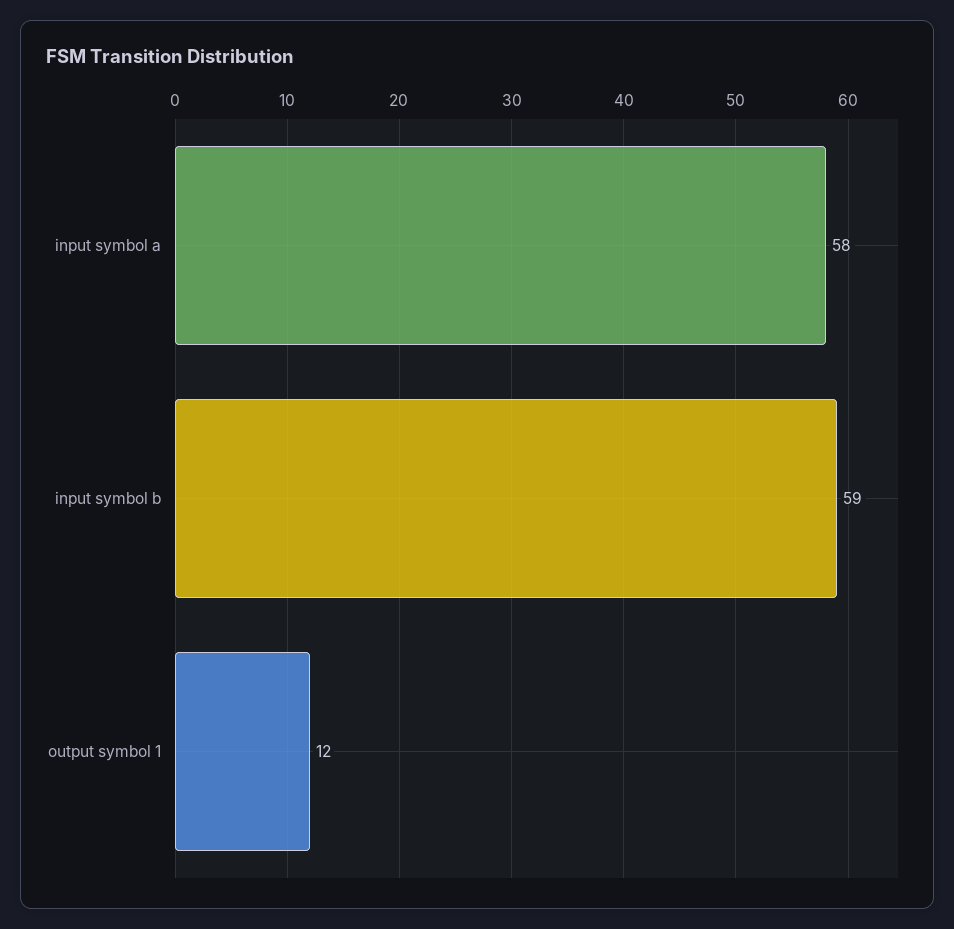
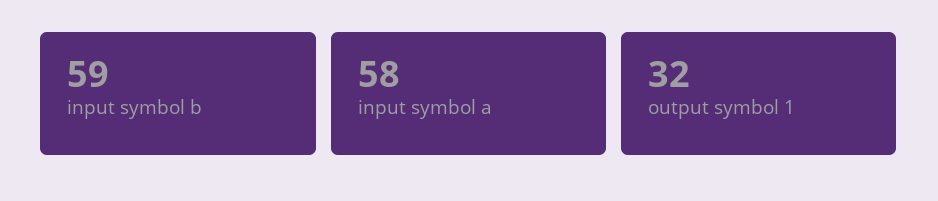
output symbol 1: 12 -> 32

